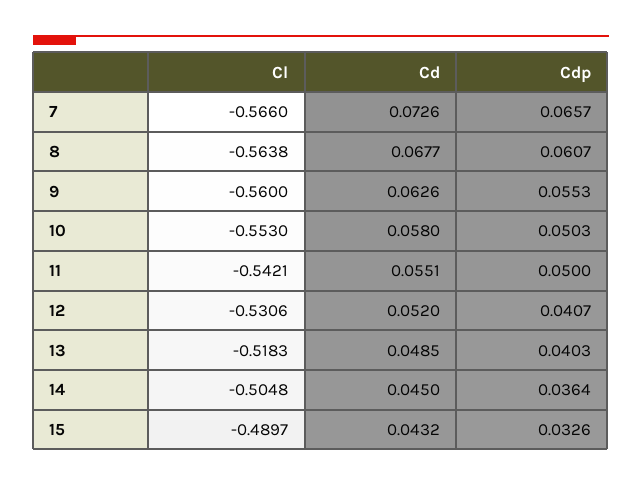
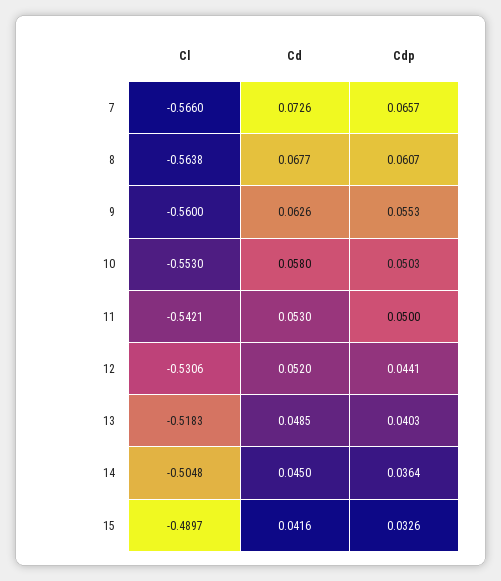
Cd, 11: 0.0551 -> 0.053
Cdp, 12: 0.0407 -> 0.0441
Cd, 15: 0.0432 -> 0.0416

